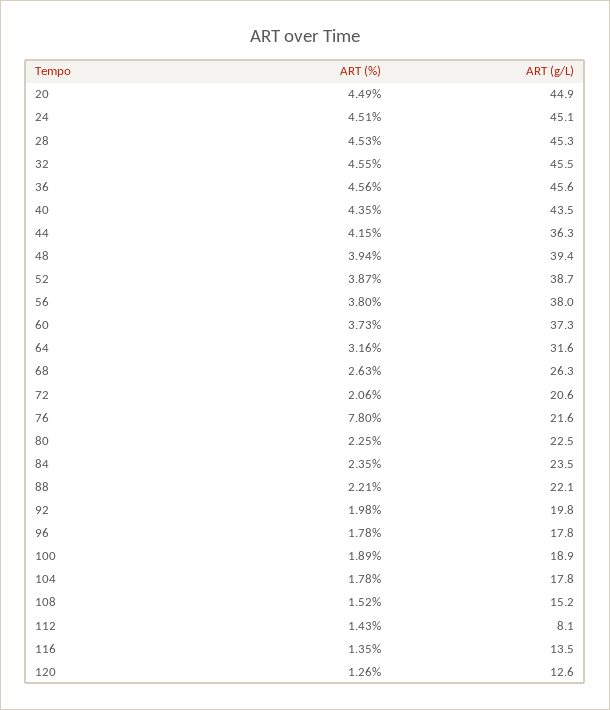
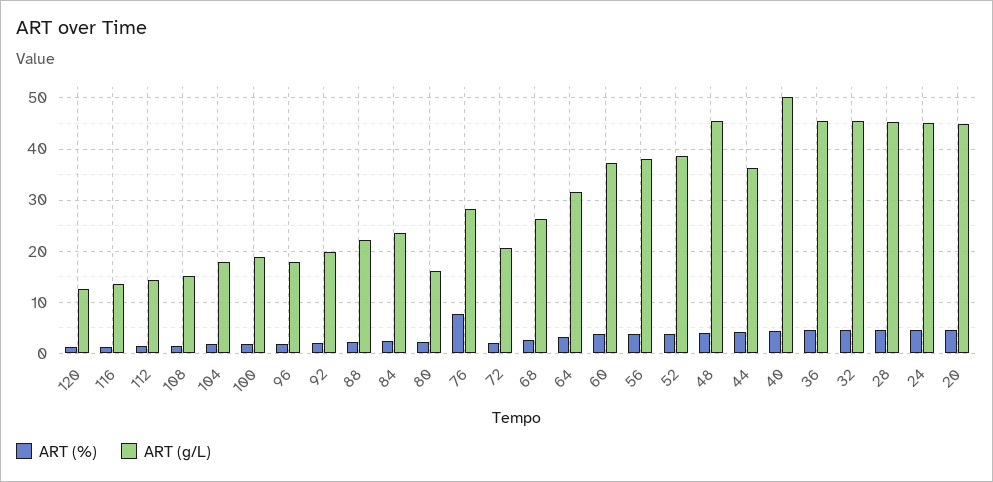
ART (g/L), 40: 43.5 -> 50
ART (g/L), 48: 39.4 -> 46
ART (g/L), 76: 21.6 -> 28
ART (g/L), 80: 22.5 -> 16
ART (g/L), 112: 8.1 -> 14

